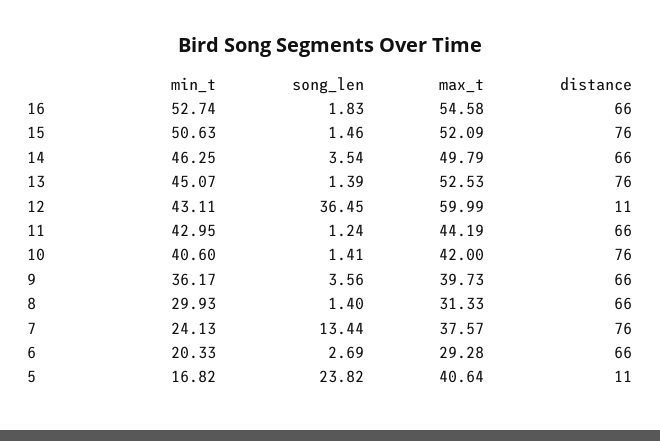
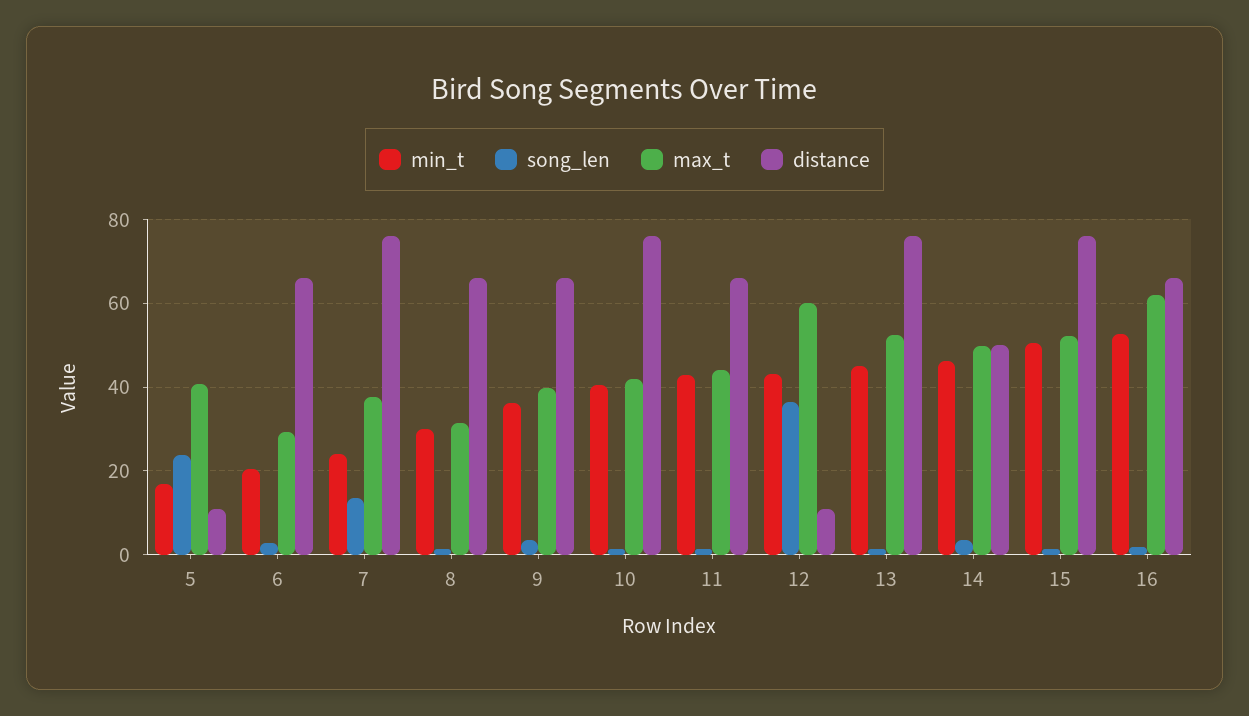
max_t, 16: 54.58 -> 62
distance, 14: 66 -> 50

